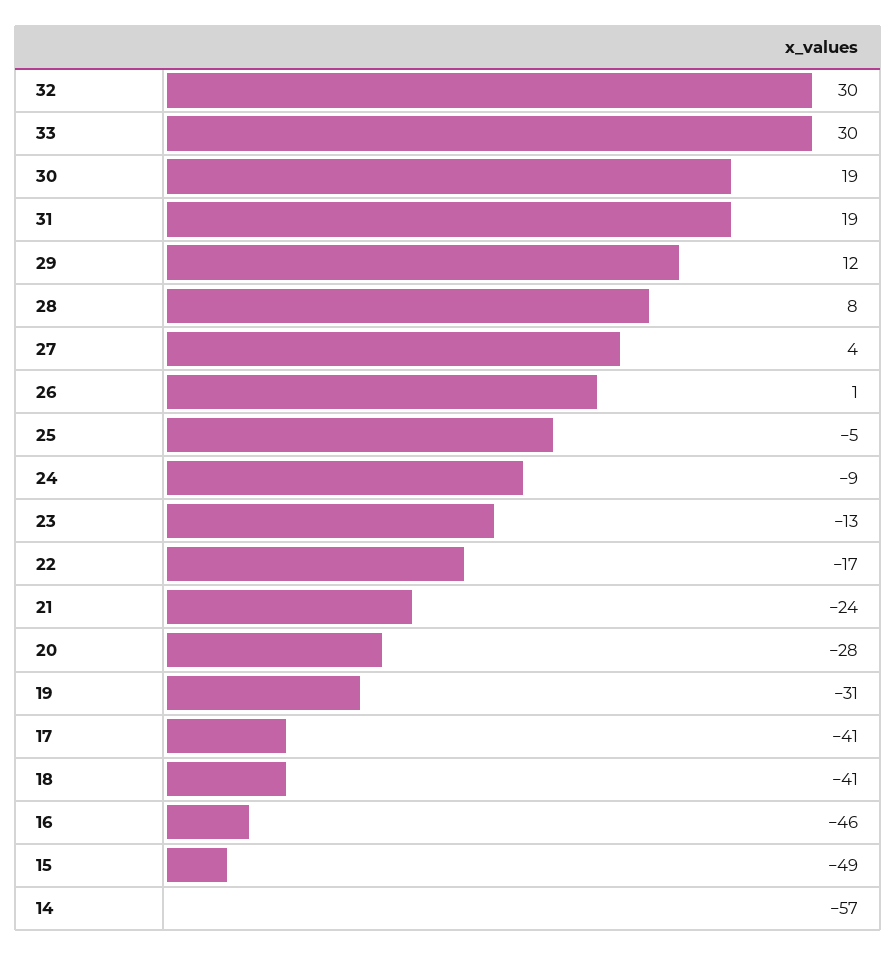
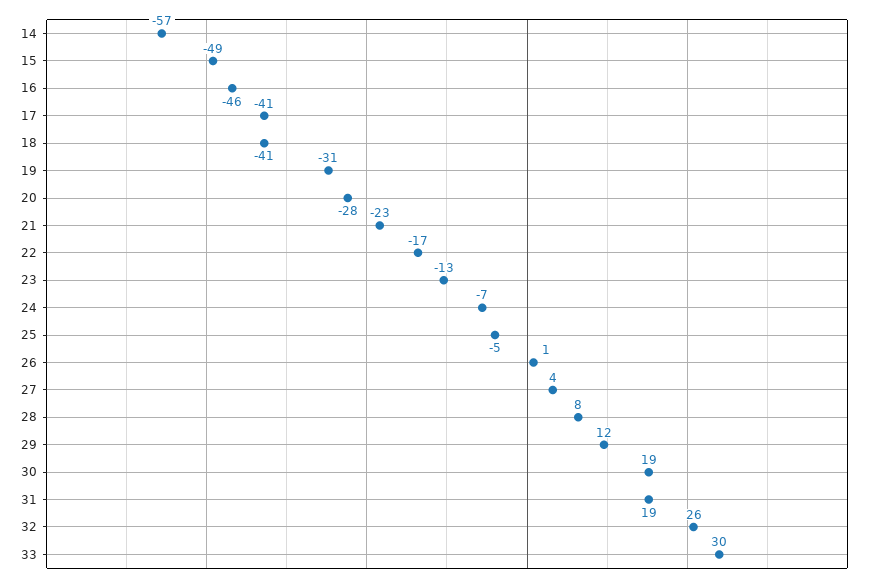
32: 30 -> 26
24: -9 -> -7
21: -24 -> -23

